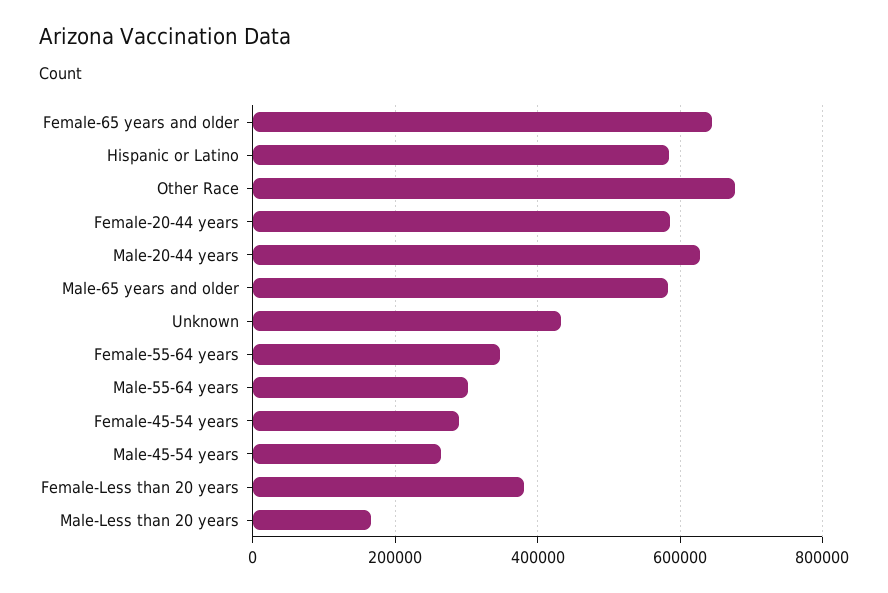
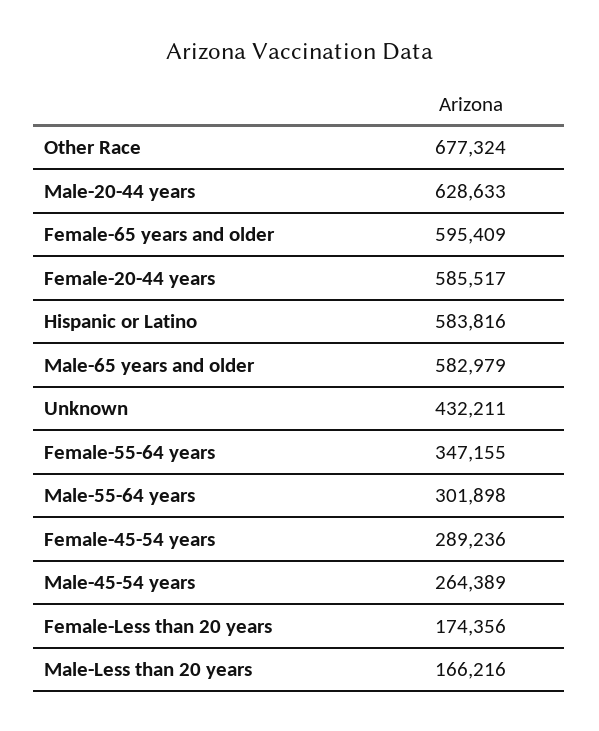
Female-65 years and older: 640000 -> 595409
Female-Less than 20 years: 380000 -> 174356

